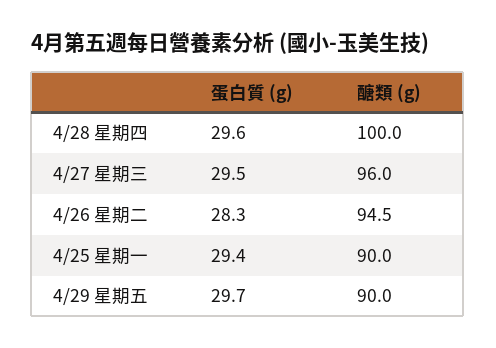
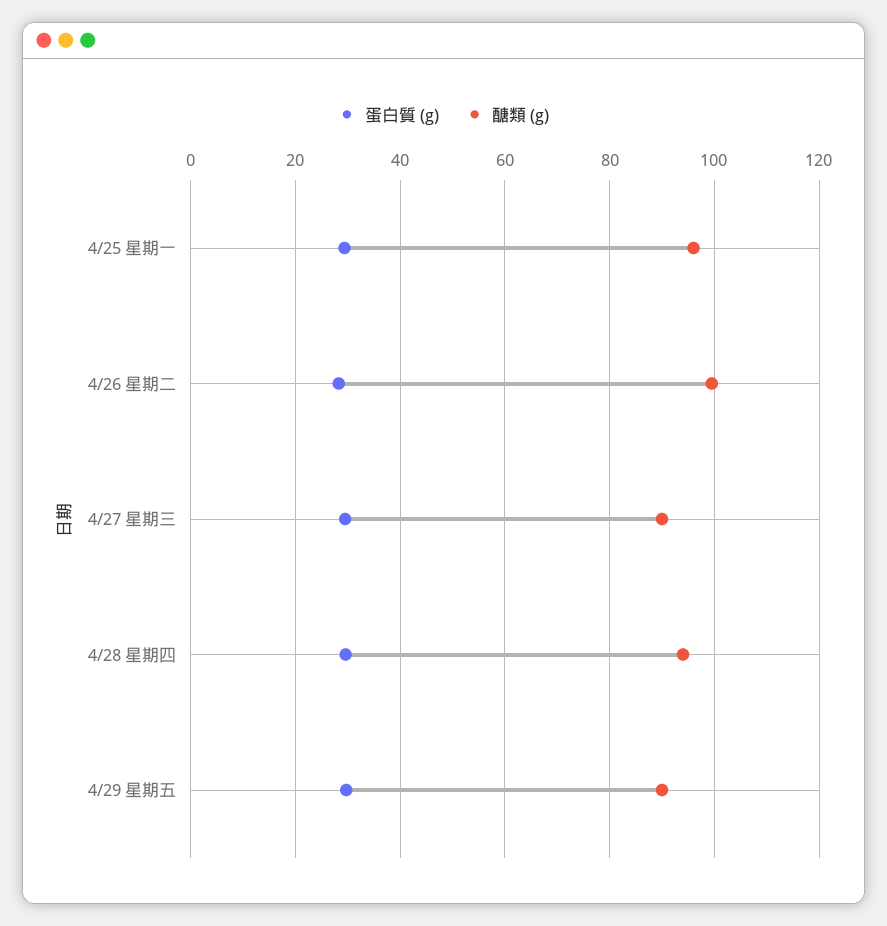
醣類 (g), 4/28 星期四: 100 -> 94
醣類 (g), 4/27 星期三: 96 -> 90
醣類 (g), 4/26 星期二: 94.5 -> 100
醣類 (g), 4/25 星期一: 90 -> 96

